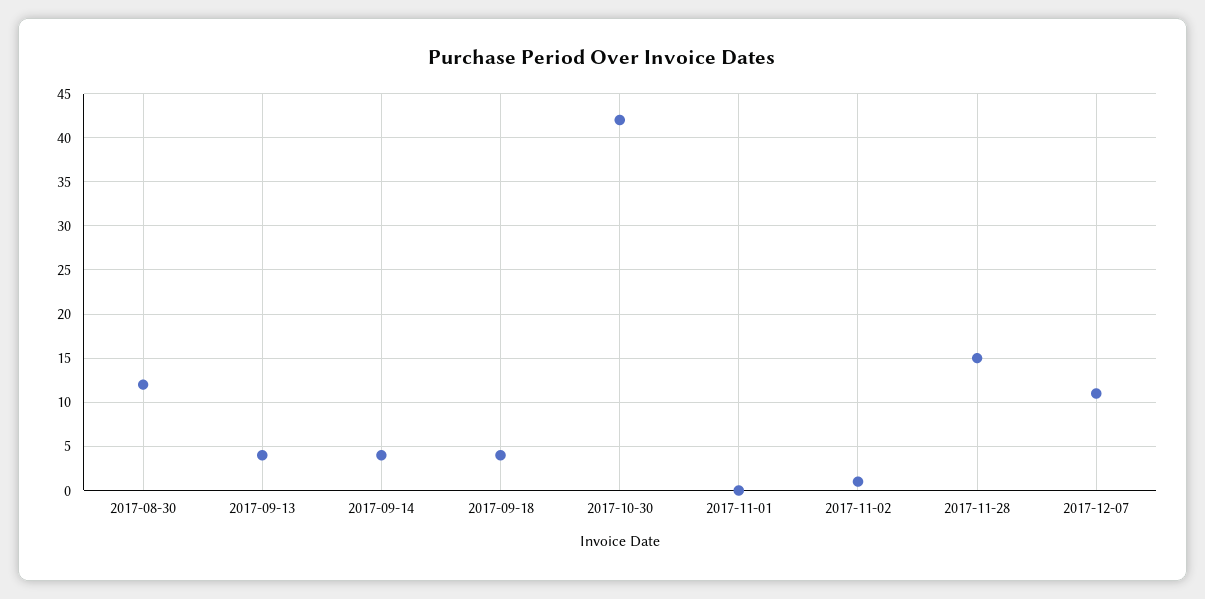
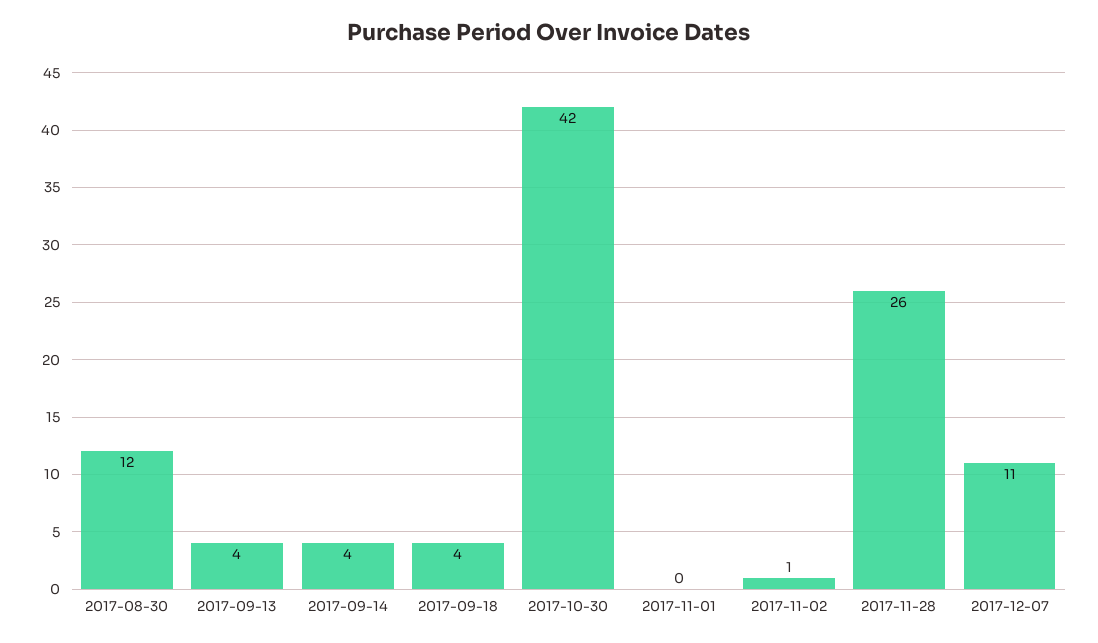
2017-11-28: 15 -> 26

